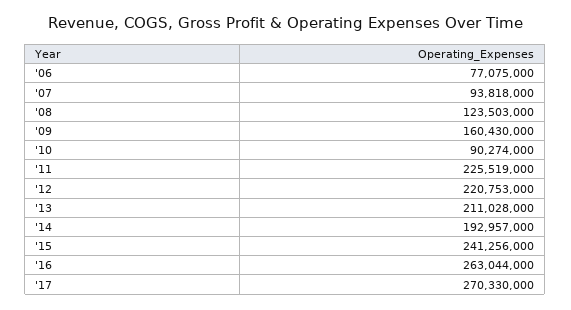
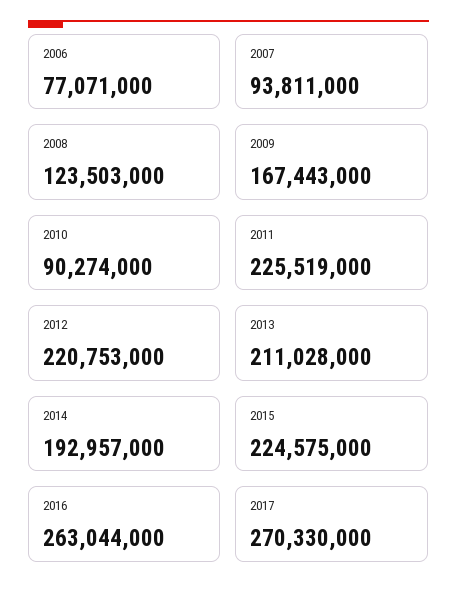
'06: 77075000 -> 77071000
'07: 93818000 -> 93811000
'09: 160430000 -> 167443000
'15: 241256000 -> 224575000

